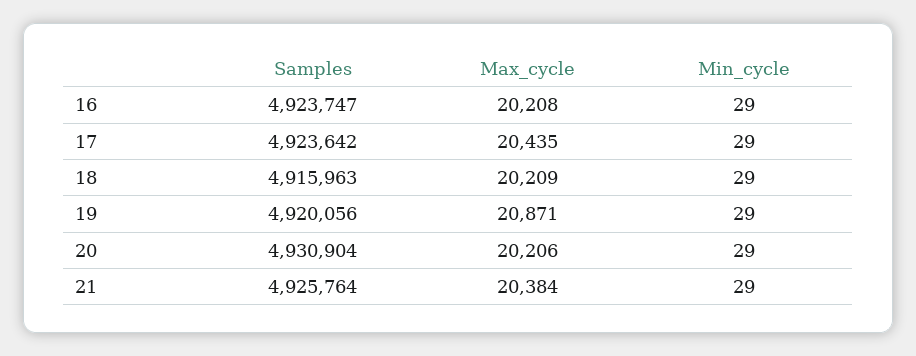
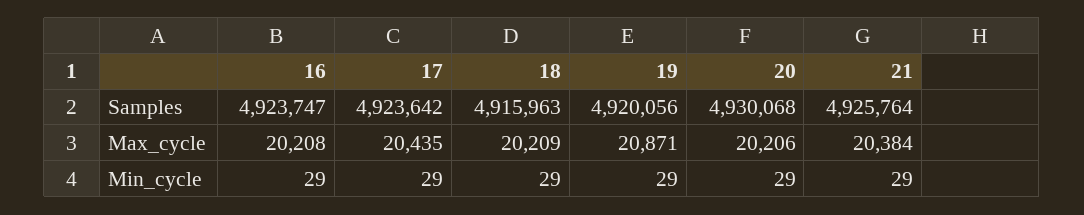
Samples, 20: 4930904 -> 4930068

